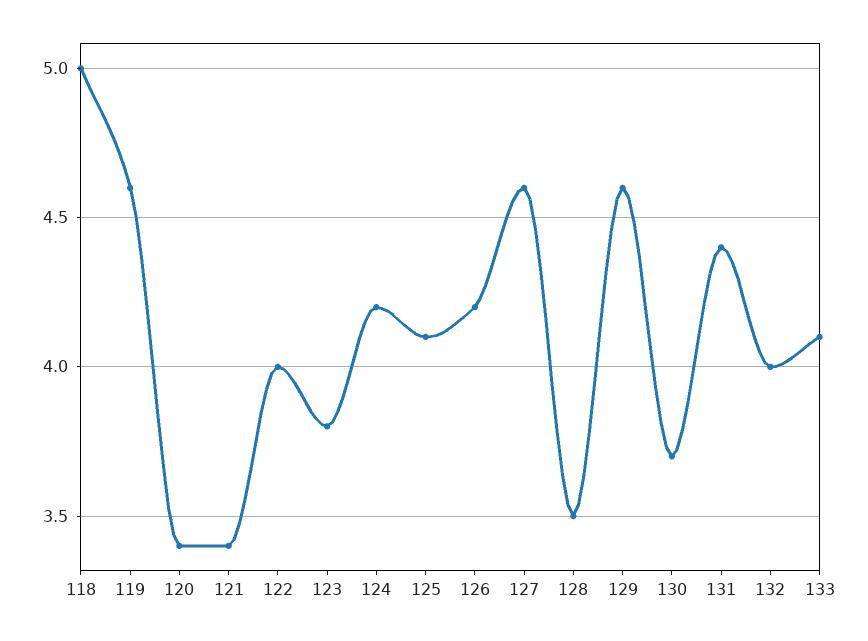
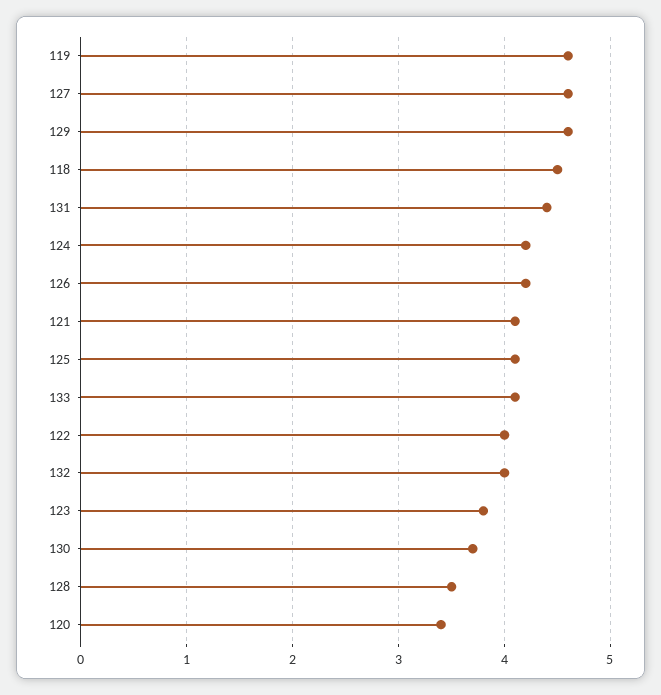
118: 5 -> 4.5
121: 3.4 -> 4.1

